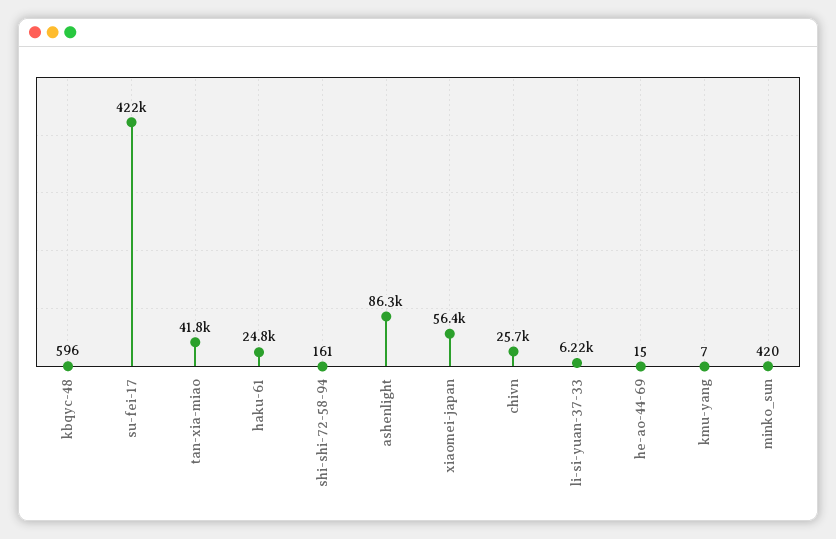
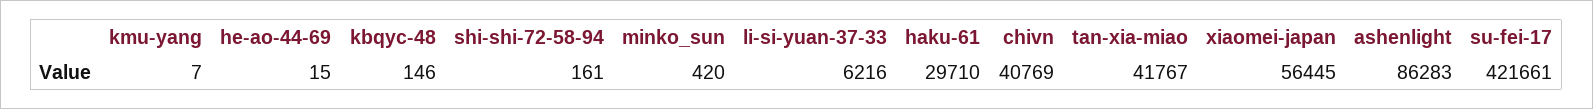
kbqyc-48: 596 -> 146
haku-61: 24800 -> 29710
chivn: 25700 -> 40769

